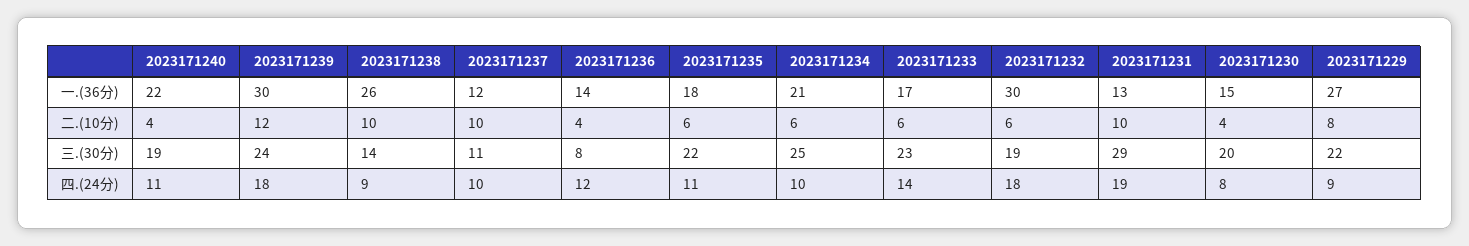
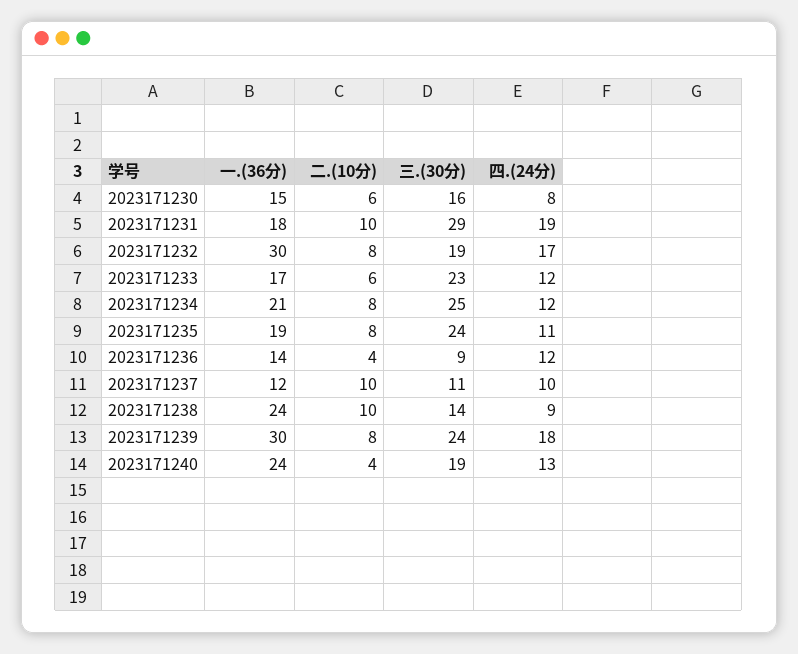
2023171240, 一.(36分): 22 -> 24
2023171238, 一.(36分): 26 -> 24
2023171235, 一.(36分): 18 -> 19
2023171231, 一.(36分): 13 -> 18
2023171229, 一.(36分): 27 -> none
2023171239, 二.(10分): 12 -> 8
2023171235, 二.(10分): 6 -> 8
2023171234, 二.(10分): 6 -> 8
2023171232, 二.(10分): 6 -> 8
2023171230, 二.(10分): 4 -> 6
2023171229, 二.(10分): 8 -> none
2023171236, 三.(30分): 8 -> 9
2023171235, 三.(30分): 22 -> 24
2023171230, 三.(30分): 20 -> 16
2023171229, 三.(30分): 22 -> none
2023171240, 四.(24分): 11 -> 13
2023171234, 四.(24分): 10 -> 12
2023171233, 四.(24分): 14 -> 12
2023171232, 四.(24分): 18 -> 17
2023171229, 四.(24分): 9 -> none

